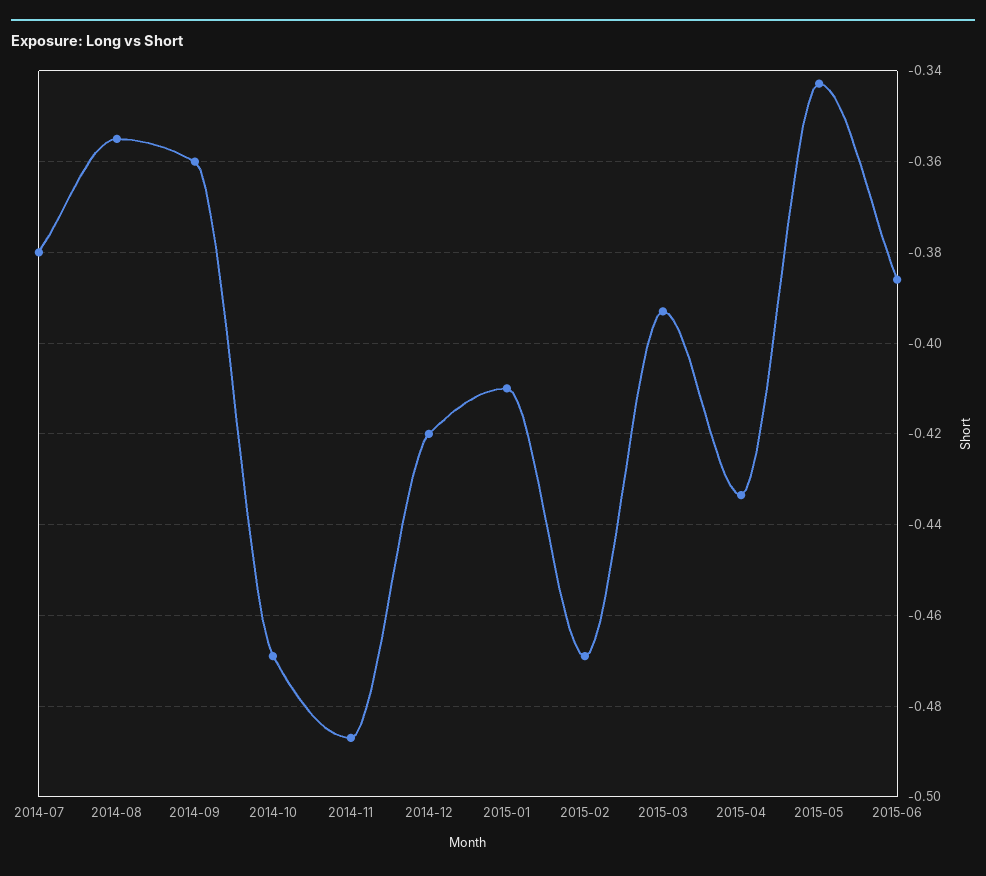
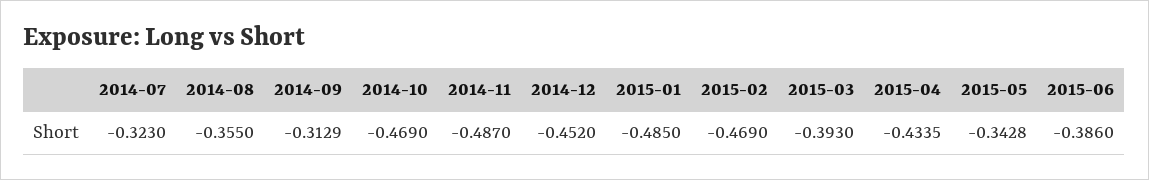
2014-07: -0.38 -> -0.323
2014-09: -0.36 -> -0.3129
2014-12: -0.42 -> -0.452
2015-01: -0.41 -> -0.485

